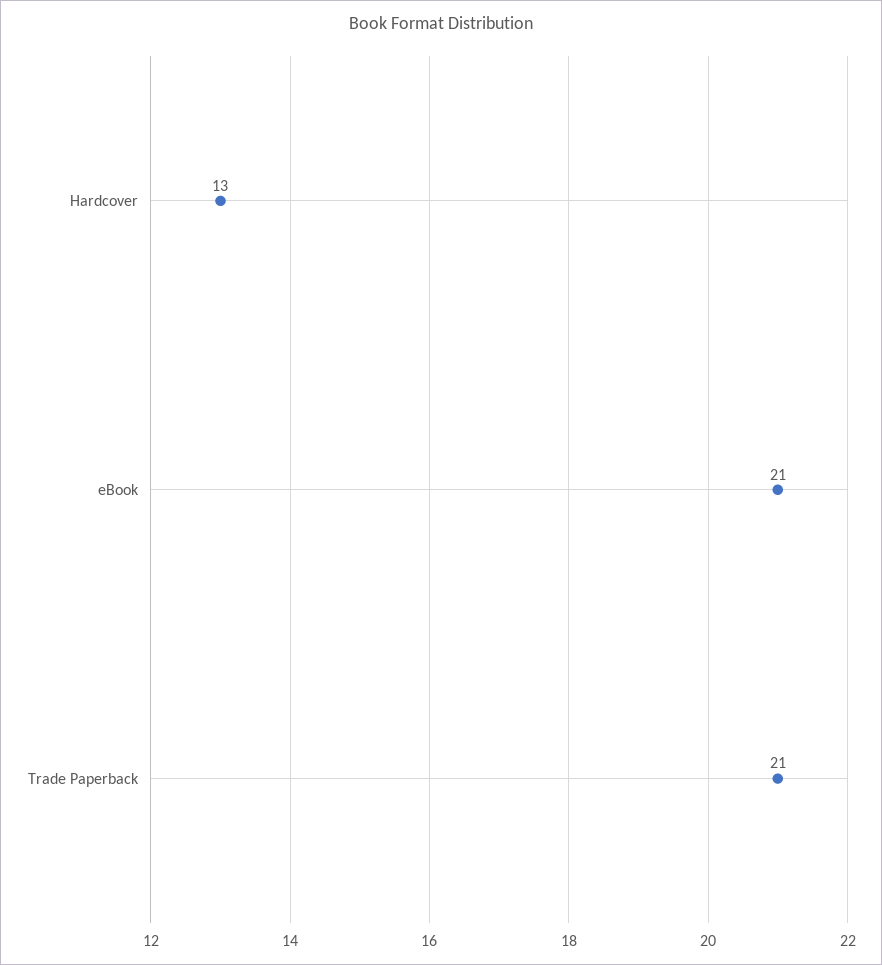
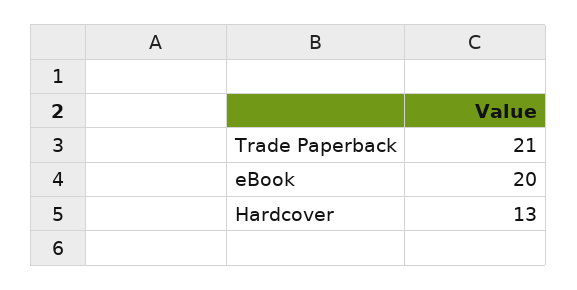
eBook: 21 -> 20

